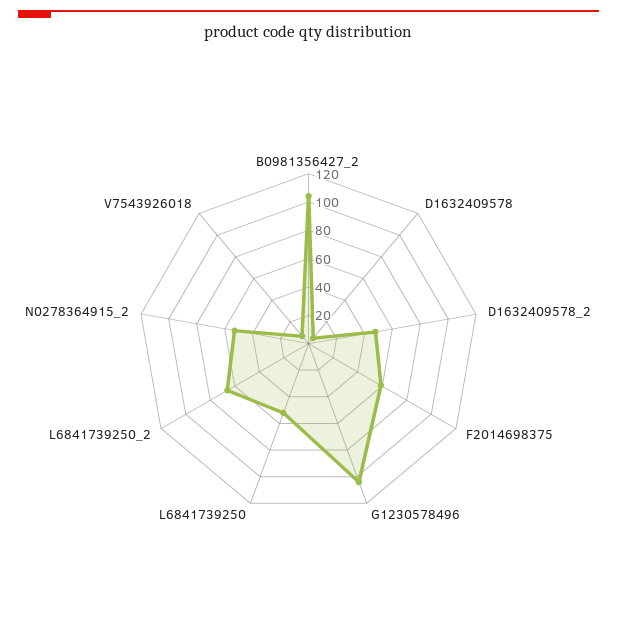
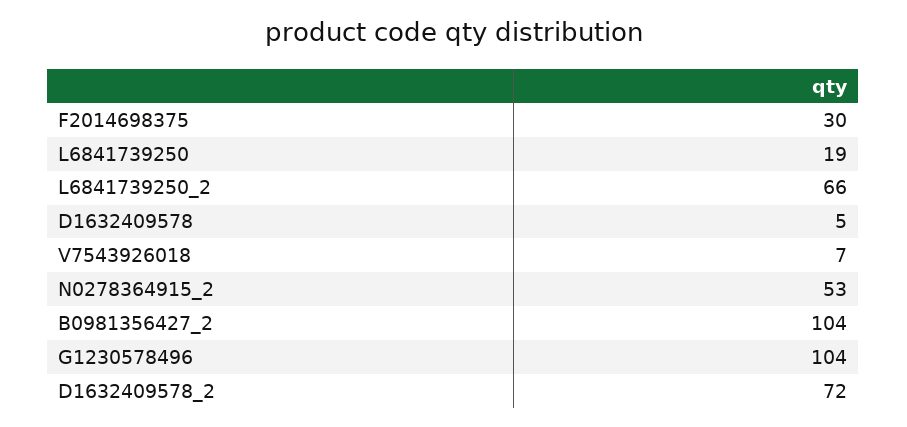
D1632409578_2: 50 -> 72
F2014698375: 60 -> 30
L6841739250: 50 -> 19

